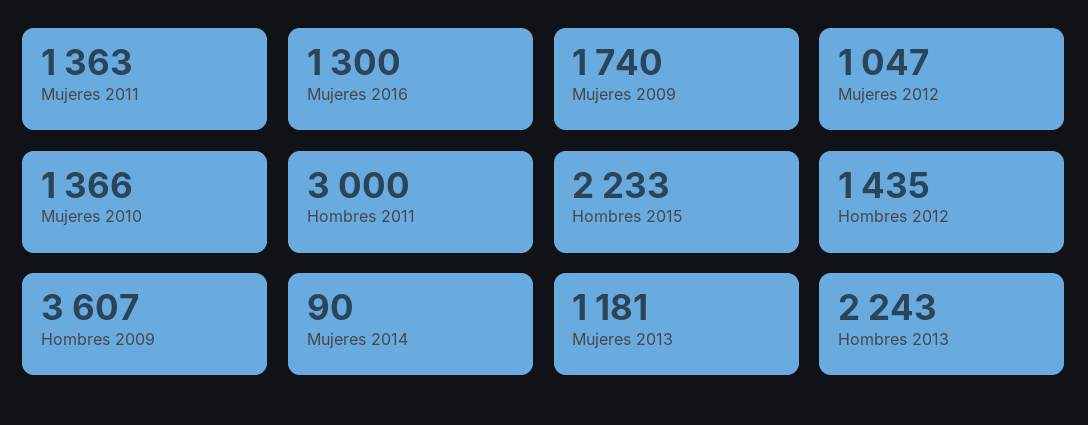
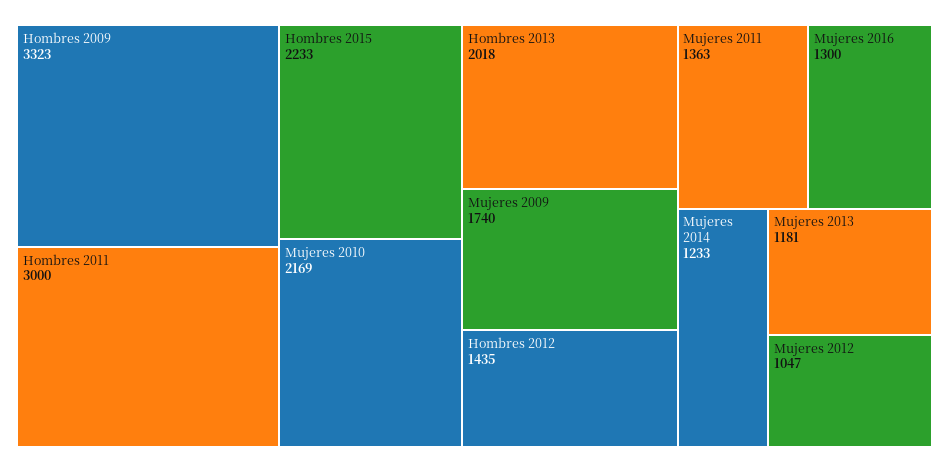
Mujeres 2010: 1366 -> 2169
Hombres 2009: 3607 -> 3323
Mujeres 2014: 90 -> 1233
Hombres 2013: 2243 -> 2018

